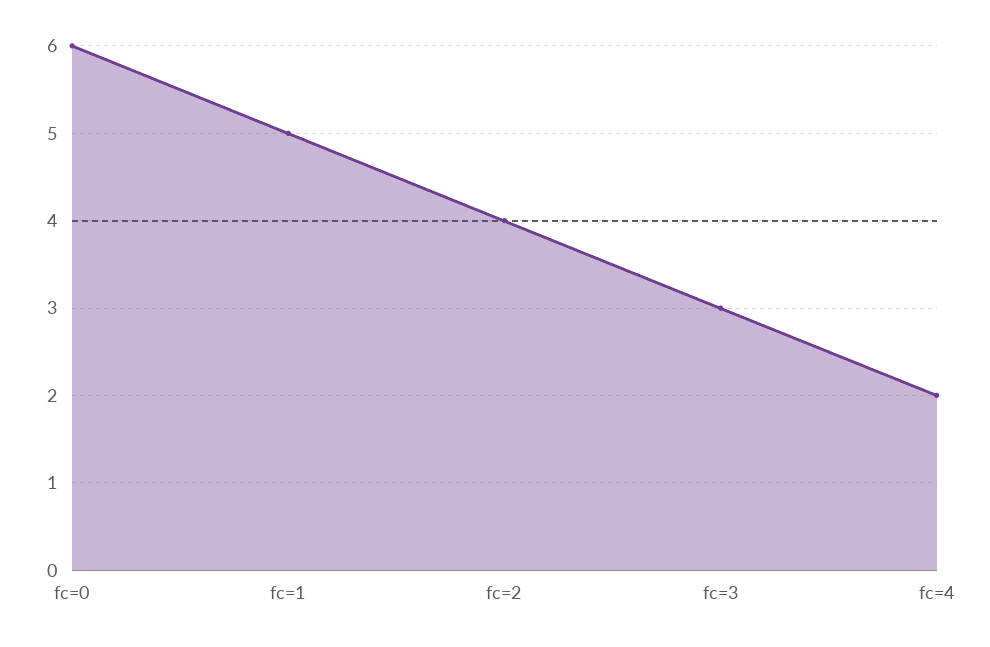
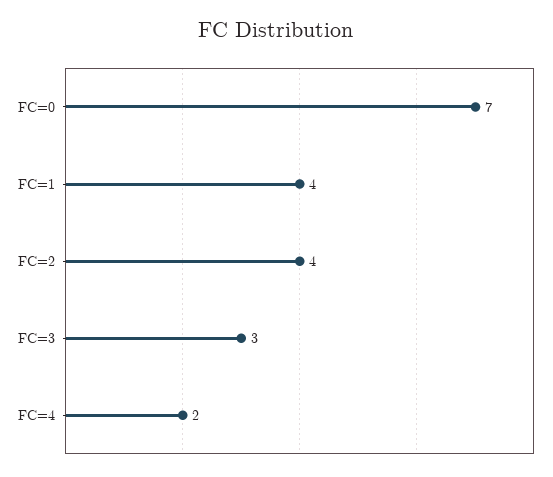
fc=0: 6 -> 7
fc=1: 5 -> 4

